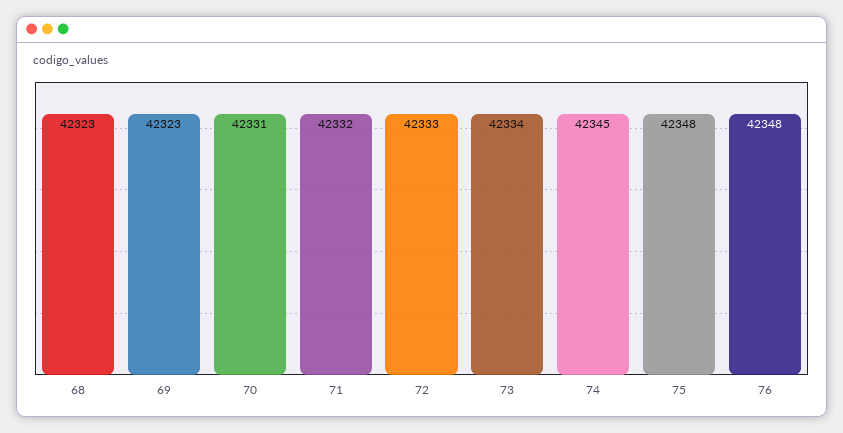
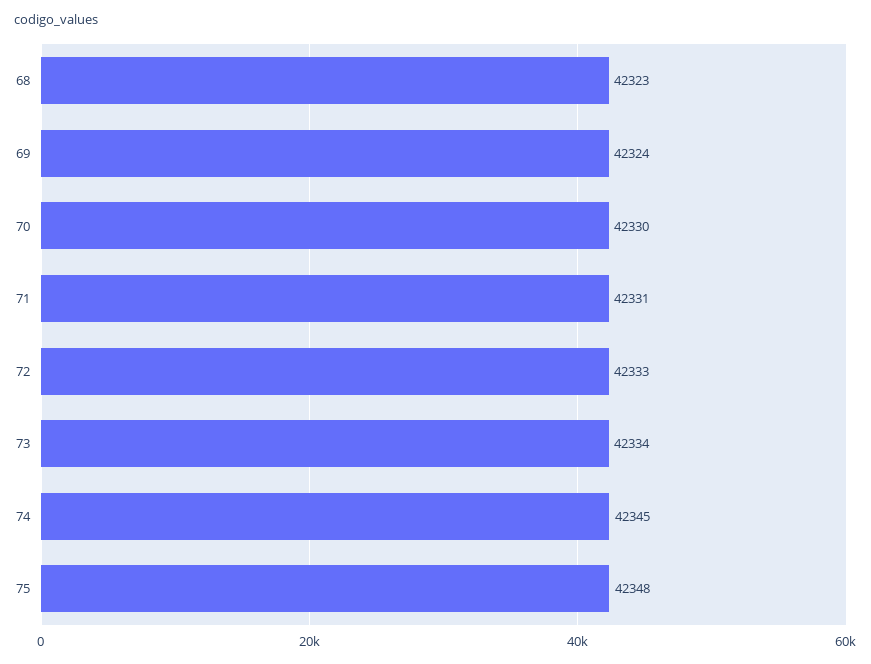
69: 42323 -> 42324
70: 42331 -> 42330
71: 42332 -> 42331
76: 42348 -> none

